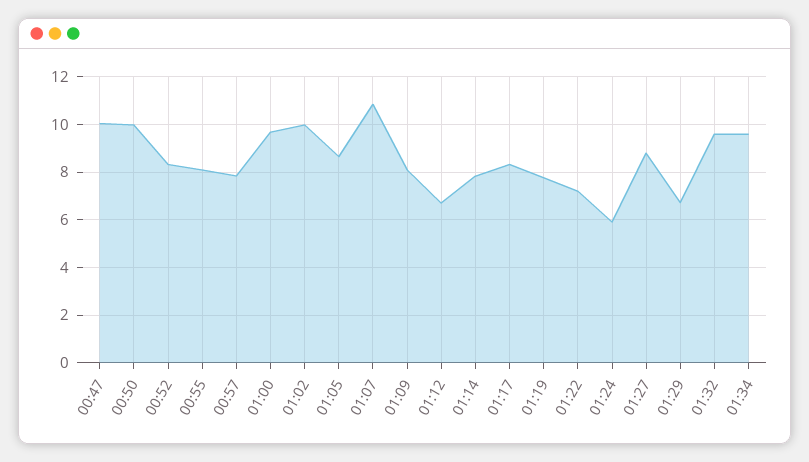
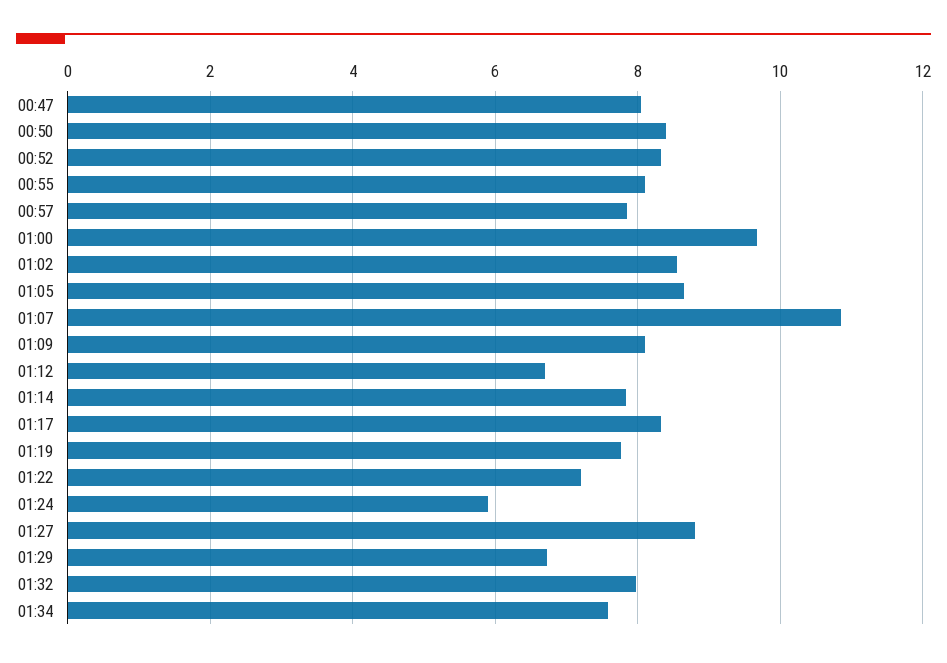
00:47: 10 -> 8
00:50: 10 -> 8.4
01:02: 10 -> 8.6
01:32: 9.5 -> 8
01:34: 9.5 -> 7.6

